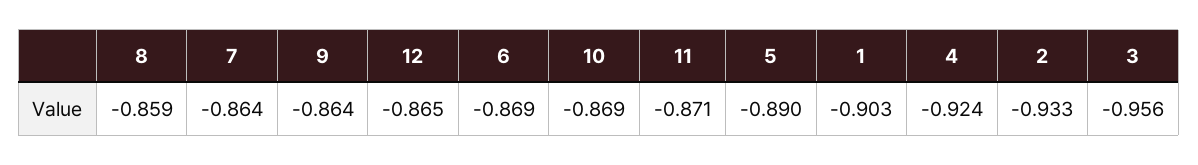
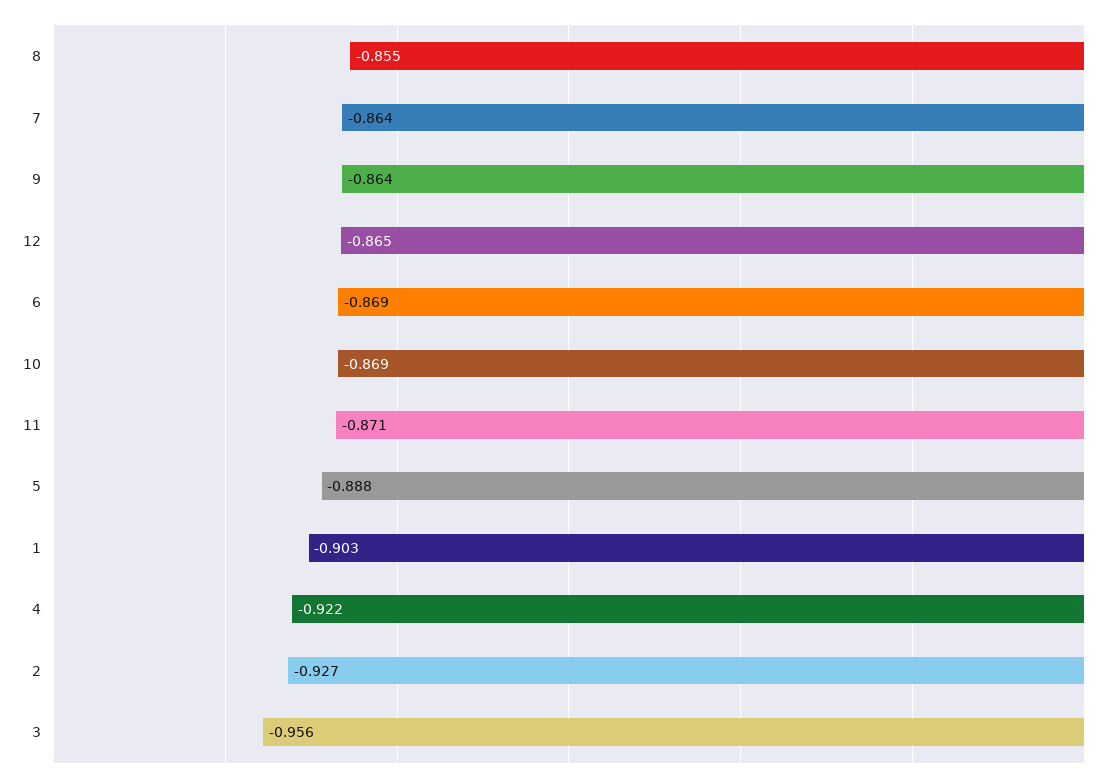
8: -0.859 -> -0.855
5: -0.89 -> -0.888
4: -0.924 -> -0.922
2: -0.933 -> -0.927

